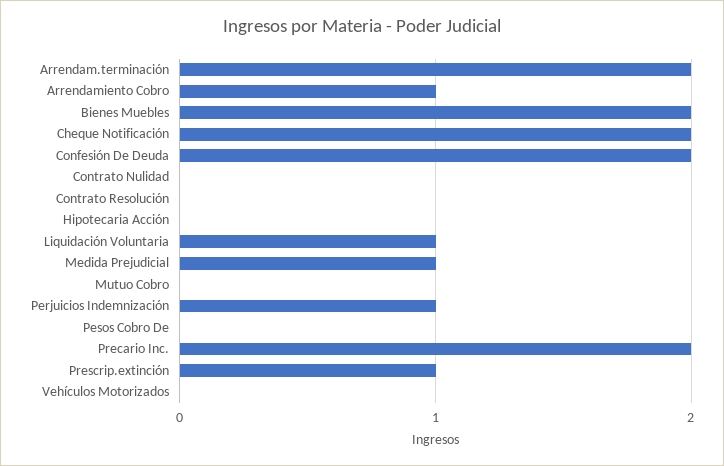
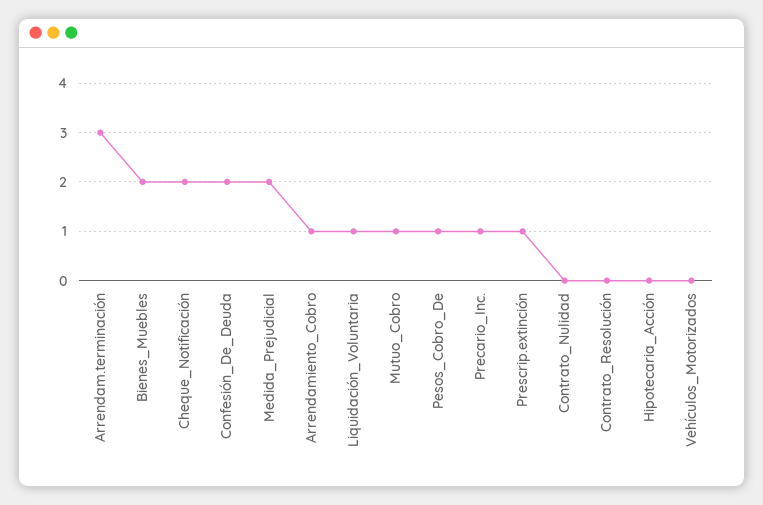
Arrendam.terminación: 2 -> 3
Medida Prejudicial: 1 -> 2
Mutuo Cobro: 0 -> 1
Perjuicios Indemnización: 1 -> none
Pesos Cobro De: 0 -> 1
Precario Inc.: 2 -> 1

